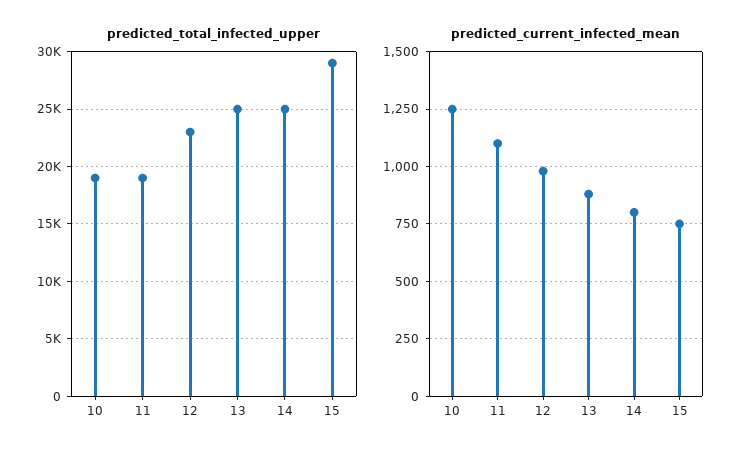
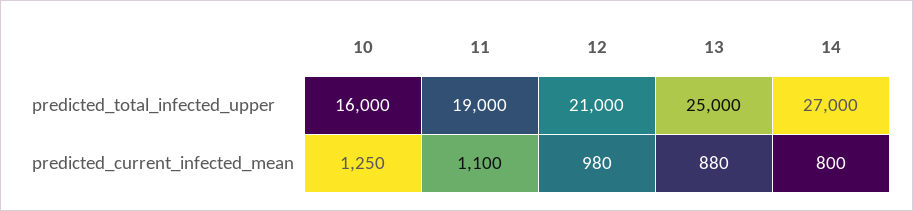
predicted_total_infected_upper, 10: 19000 -> 16000
predicted_total_infected_upper, 12: 23000 -> 21000
predicted_total_infected_upper, 14: 25000 -> 27000
predicted_total_infected_upper, 15: 29000 -> none
predicted_current_infected_mean, 15: 750 -> none

